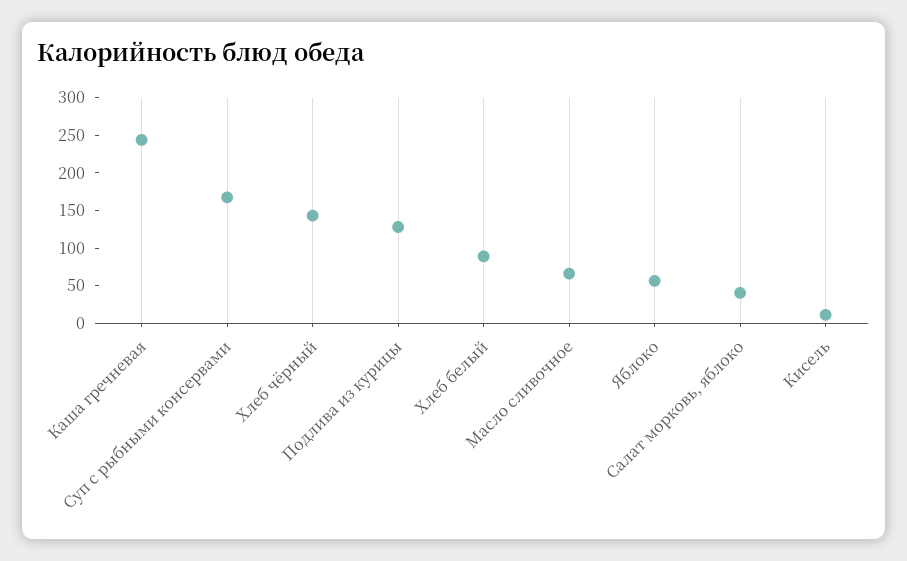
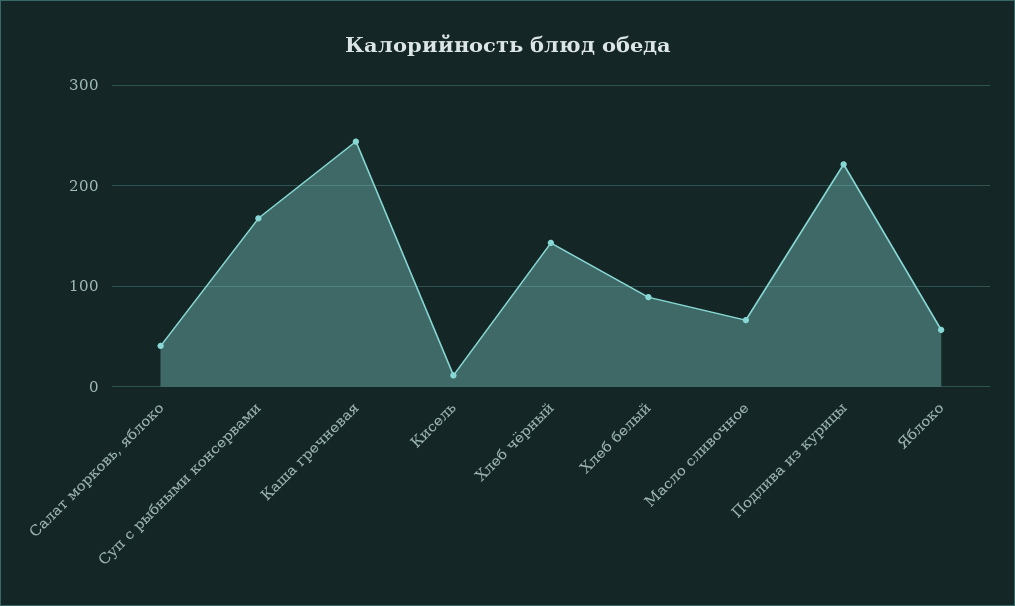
Подлива из курицы: 125 -> 220

